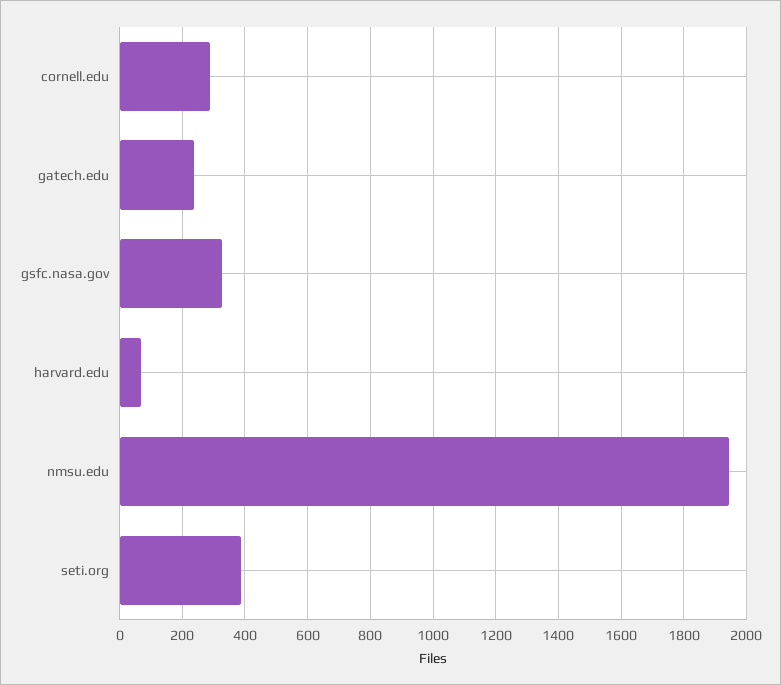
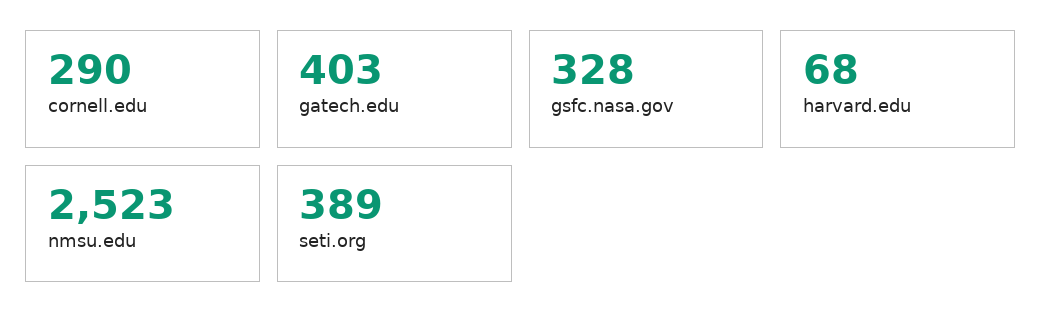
gatech.edu: 240 -> 403
nmsu.edu: 1940 -> 2523

